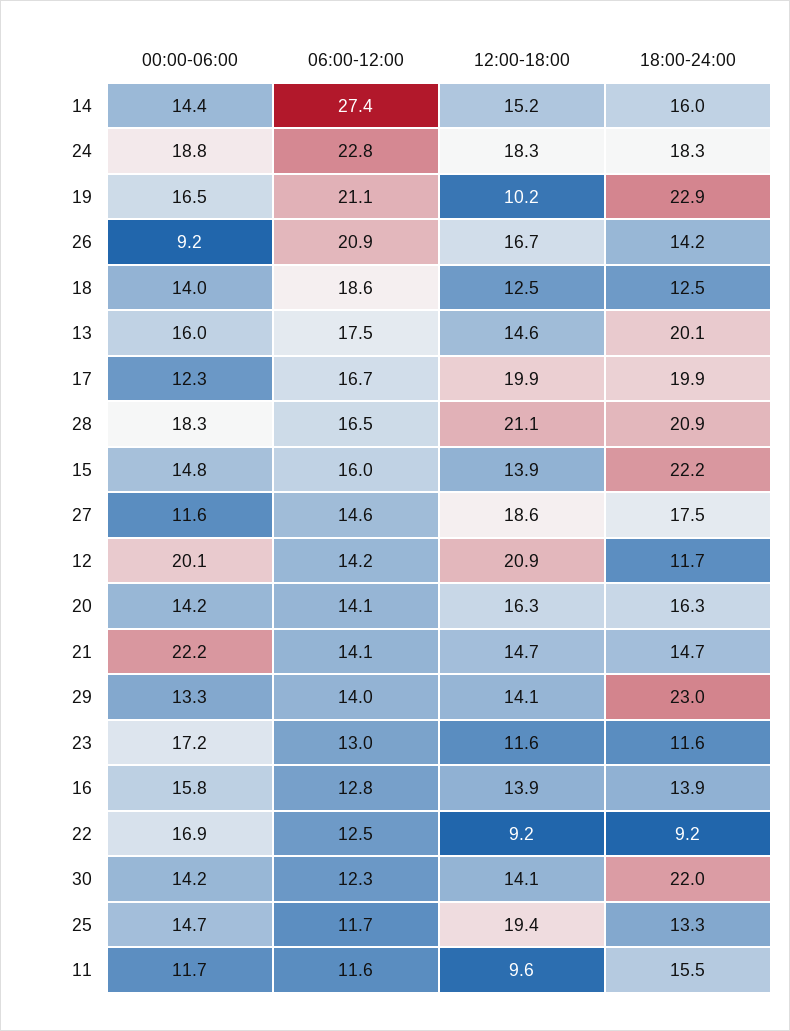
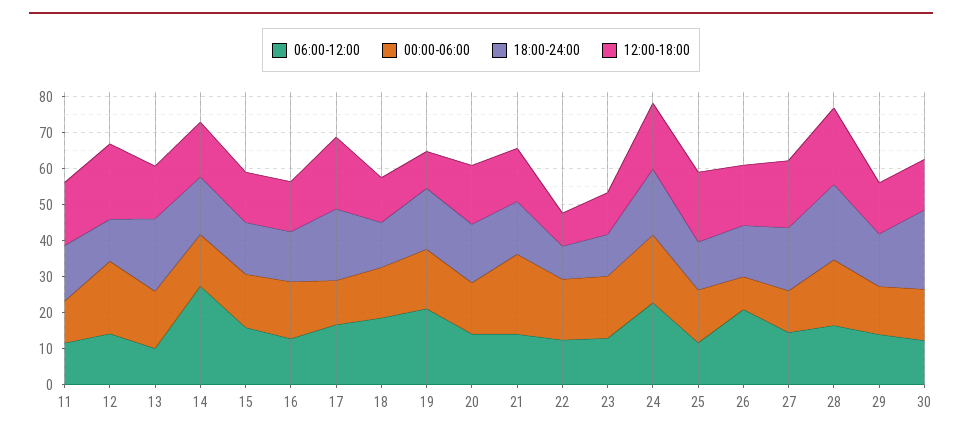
18:00-24:00, 19: 22.9 -> 17.5
06:00-12:00, 13: 17.5 -> 10
18:00-24:00, 15: 22.2 -> 15
18:00-24:00, 29: 23 -> 15
12:00-18:00, 11: 9.6 -> 17.5

